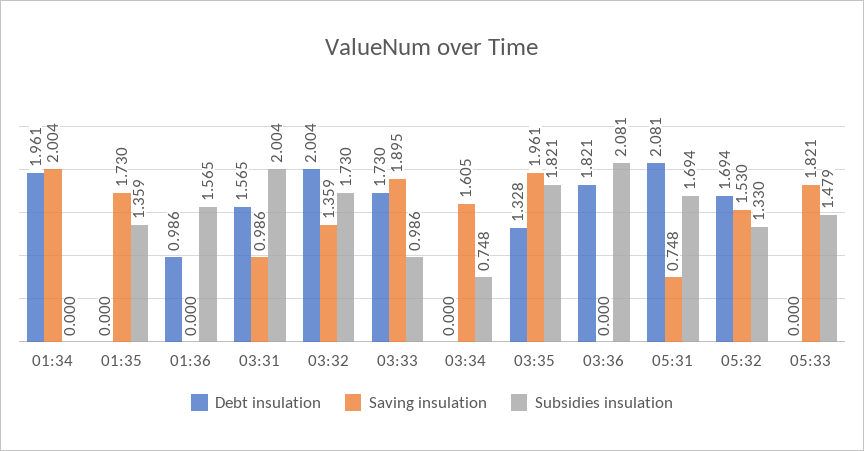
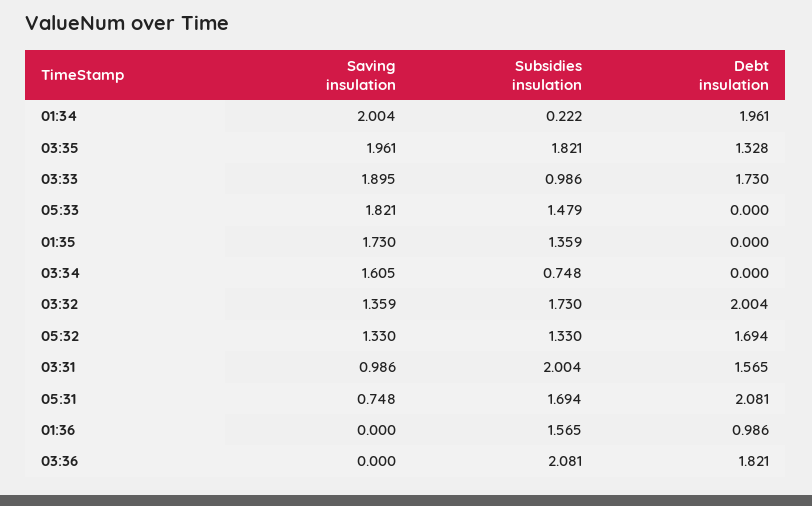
Subsidies insulation, 01:34: 0 -> 0.222
Saving insulation, 05:32: 1.53 -> 1.33

